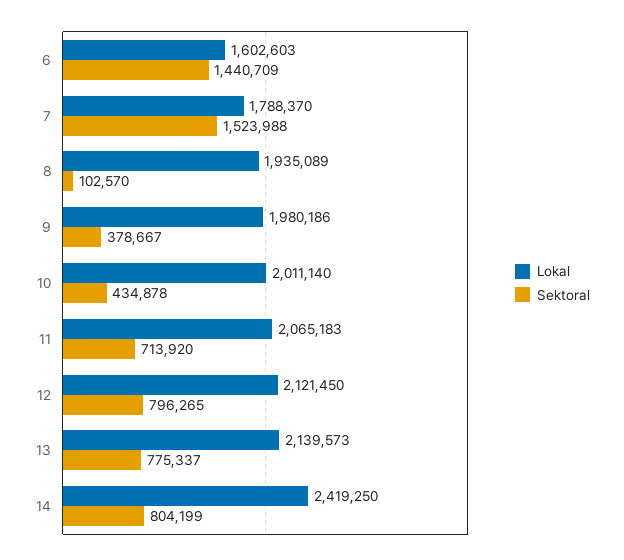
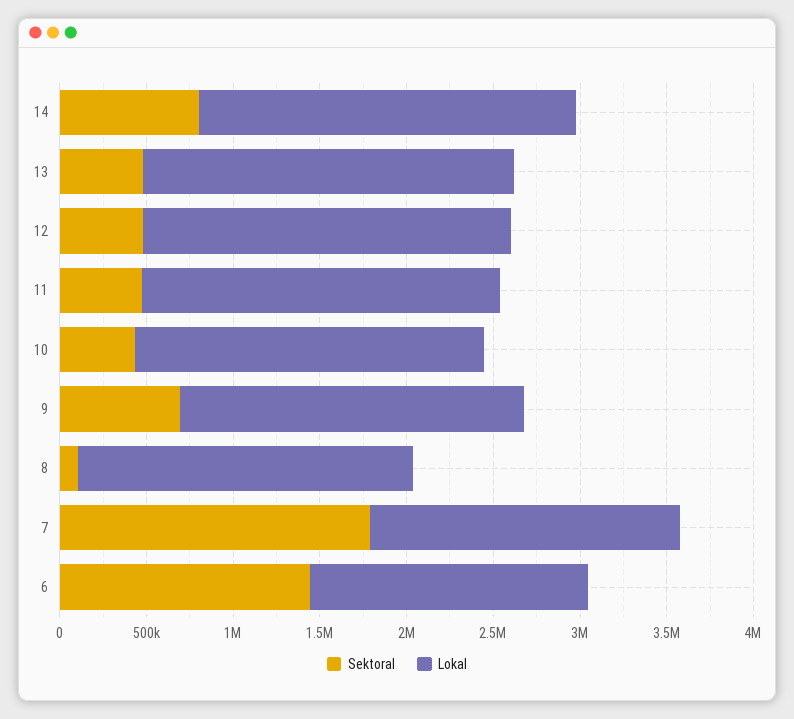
Sektoral, 7: 1523988 -> 1800000
Sektoral, 9: 378667 -> 700000
Sektoral, 11: 713920 -> 500000
Sektoral, 12: 796265 -> 500000
Sektoral, 13: 775337 -> 500000
Lokal, 14: 2419250 -> 2200000

